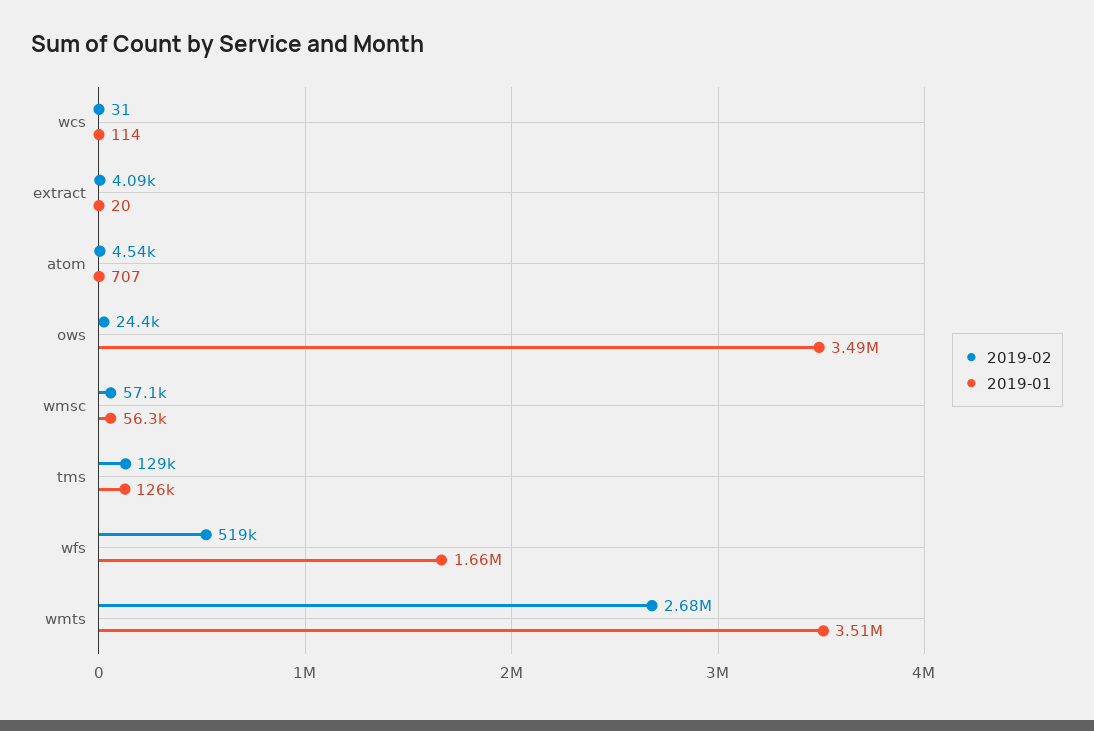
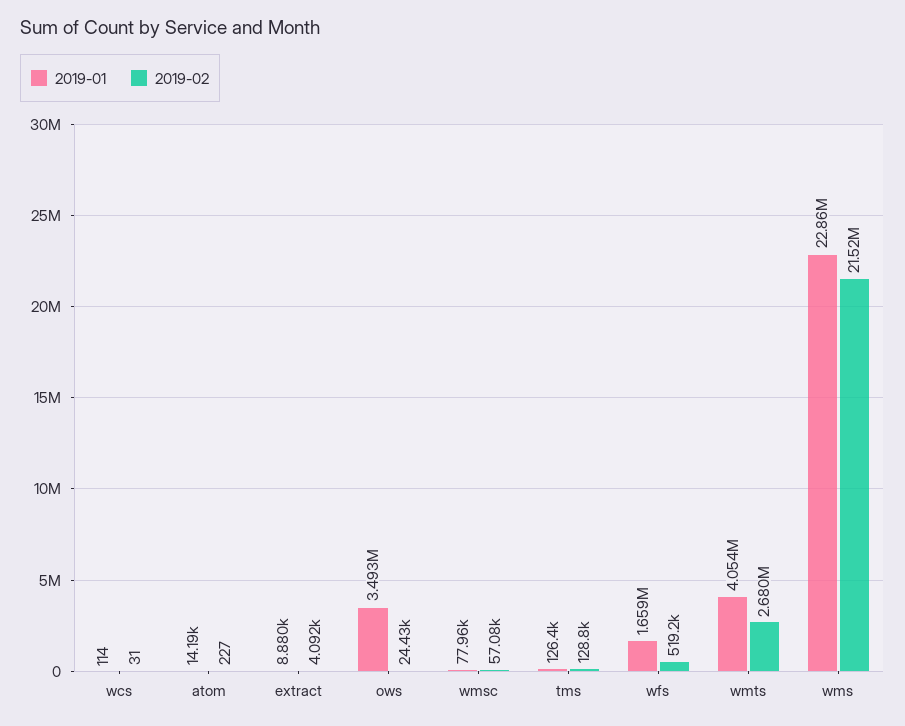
2019-01, extract: 20 -> 8880
2019-02, atom: 4540 -> 227
2019-01, atom: 707 -> 14190
2019-01, wmsc: 56300 -> 77960
2019-01, wmts: 3510000 -> 4054000
2019-01, wms: none -> 22860000
2019-02, wms: none -> 21520000

